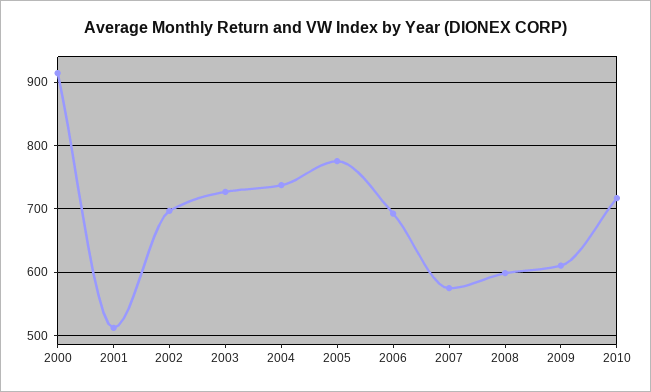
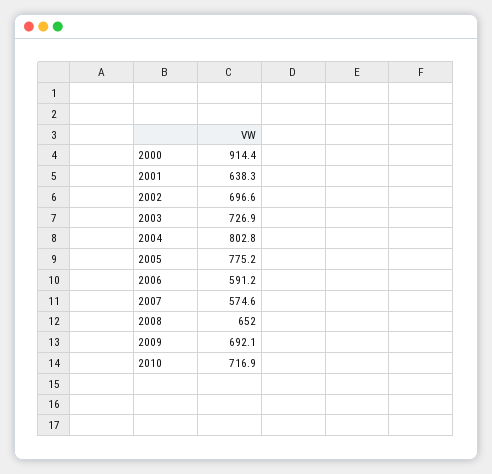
2001: 510 -> 638.3
2004: 740 -> 802.8
2006: 690 -> 591.2
2008: 600 -> 652
2009: 610 -> 692.1

